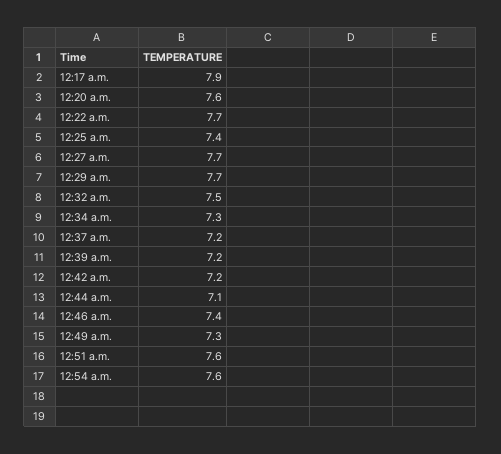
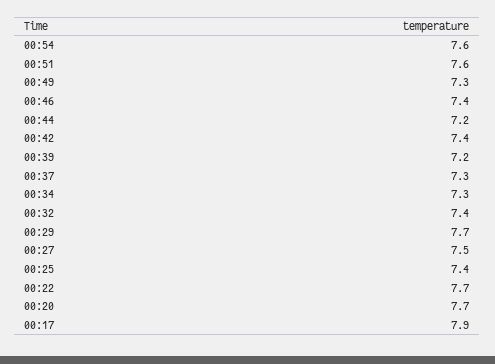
12:20 a.m.: 7.6 -> 7.7
12:27 a.m.: 7.7 -> 7.5
12:32 a.m.: 7.5 -> 7.4
12:37 a.m.: 7.2 -> 7.3
12:42 a.m.: 7.2 -> 7.4
12:44 a.m.: 7.1 -> 7.2

